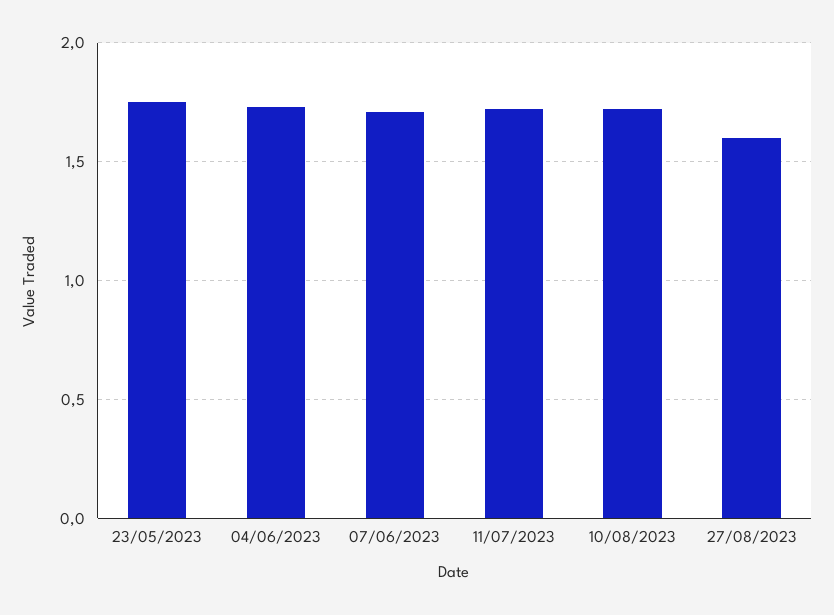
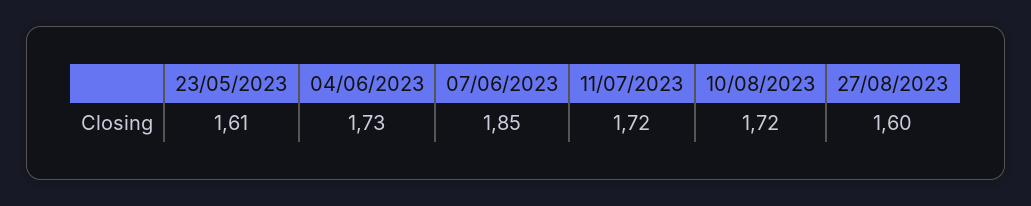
23/05/2023: 1.75 -> 1.61
07/06/2023: 1.7 -> 1.85

